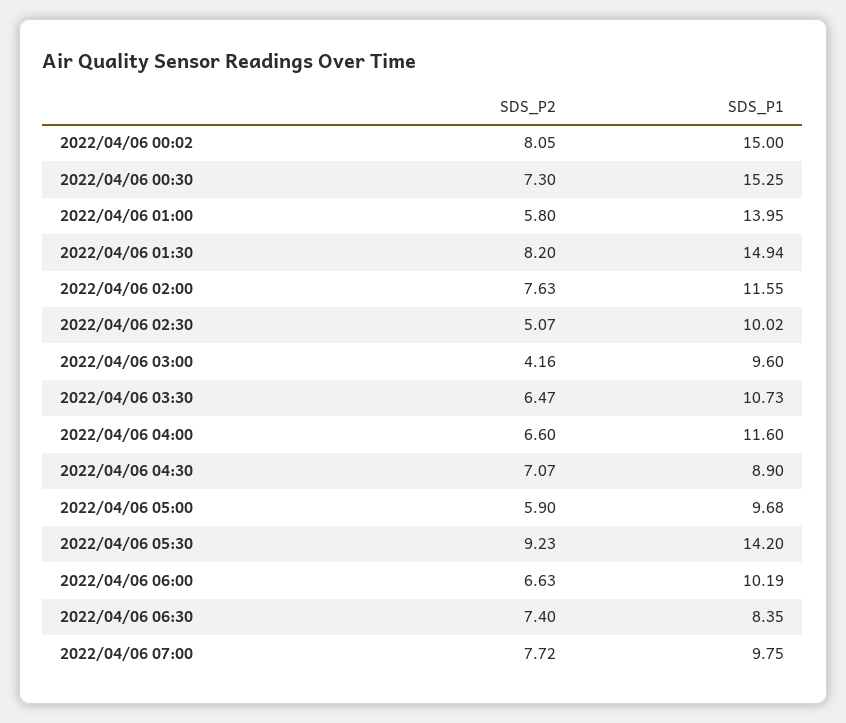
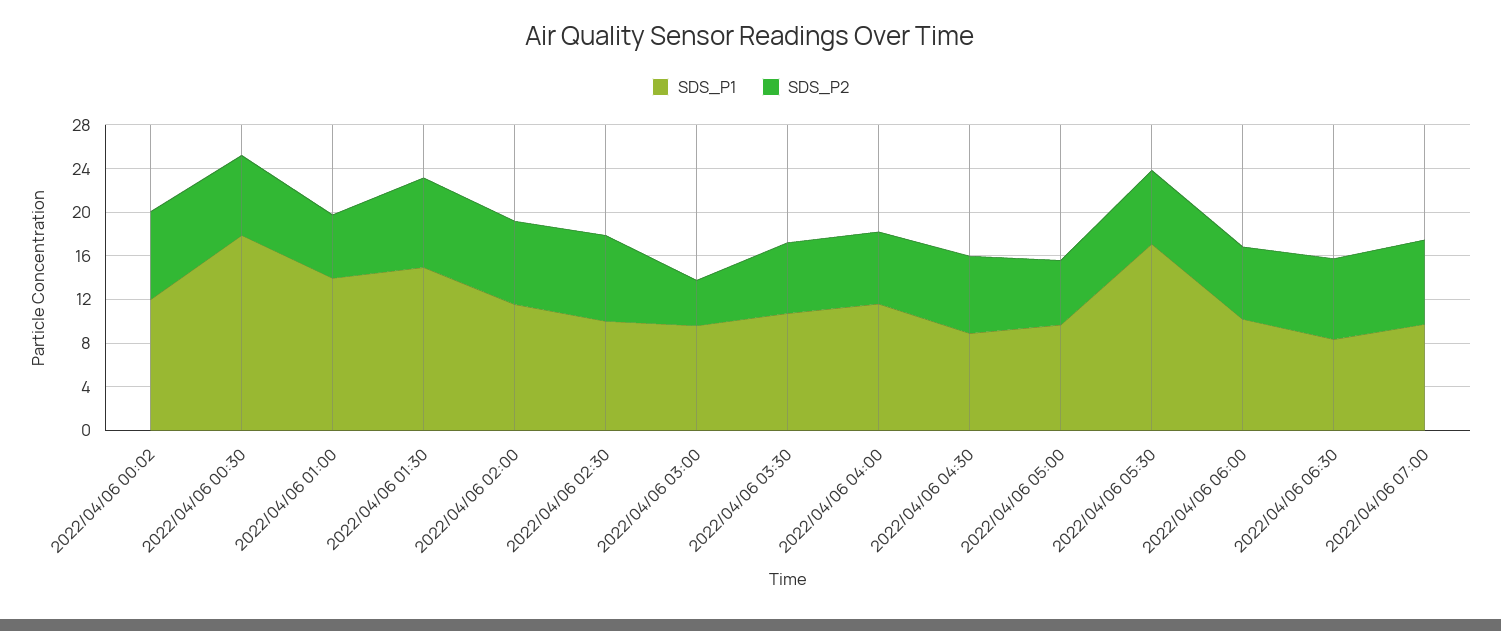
SDS_P1, 2022/04/06 00:02: 15 -> 12
SDS_P1, 2022/04/06 00:30: 15.25 -> 18
SDS_P2, 2022/04/06 02:30: 5.07 -> 8
SDS_P2, 2022/04/06 05:30: 9.23 -> 7
SDS_P1, 2022/04/06 05:30: 14.2 -> 17

